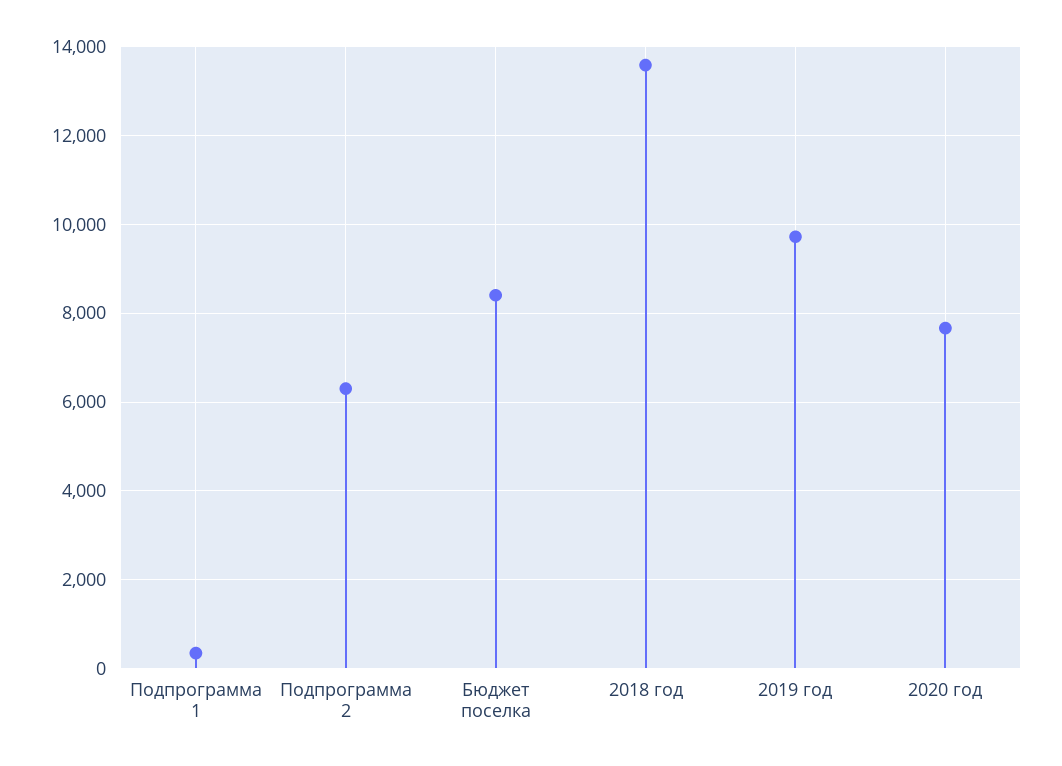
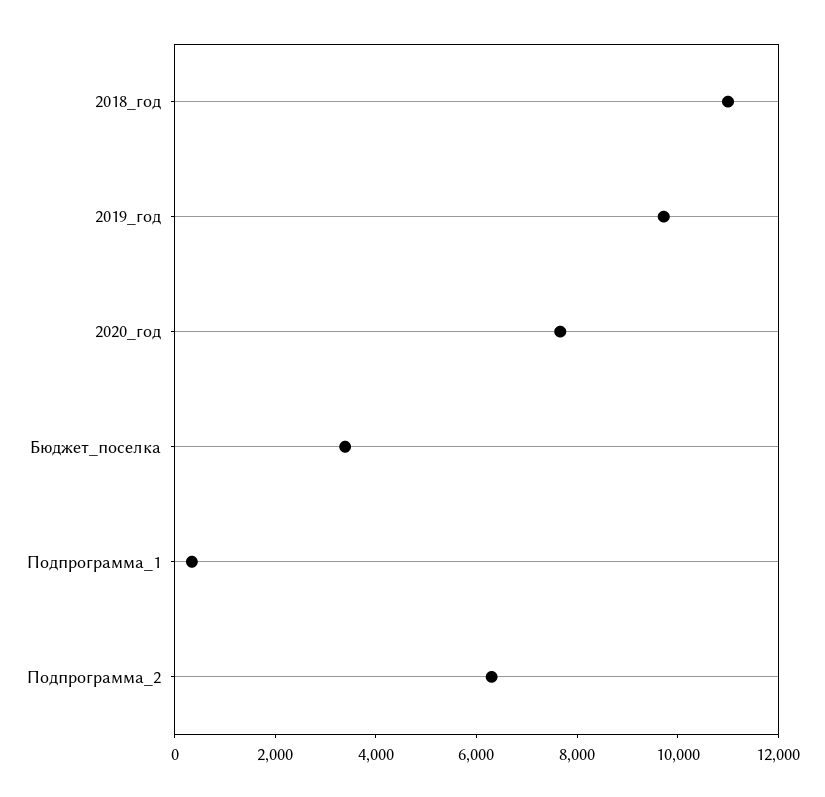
Бюджет поселка: 8400 -> 3500
2018 год: 13600 -> 11000

